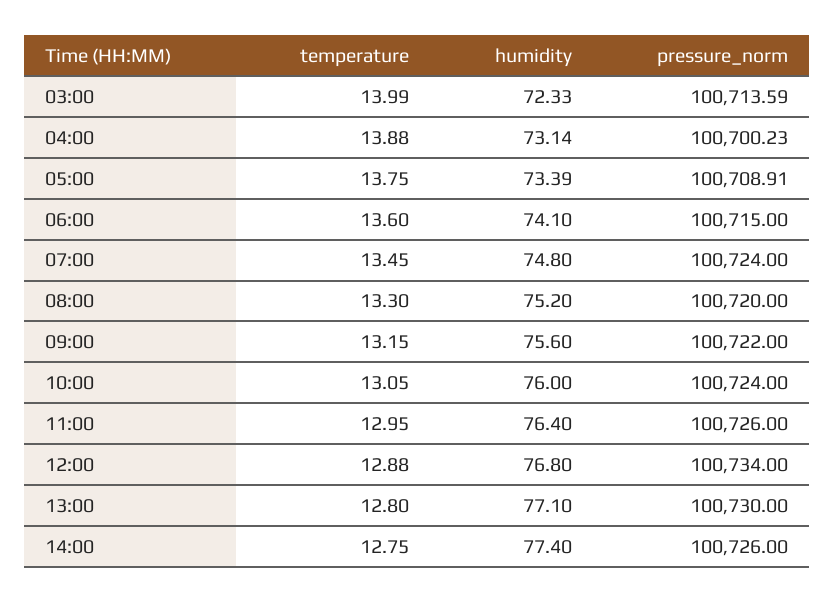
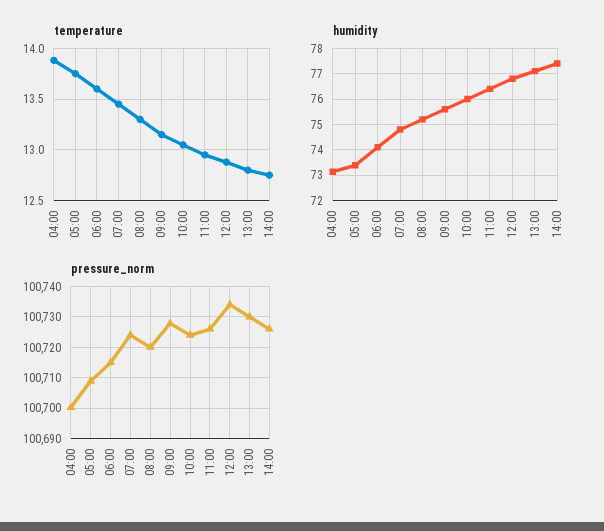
temperature, 03:00: 13.99 -> none
humidity, 03:00: 72.33 -> none
pressure_norm, 03:00: 100713.59 -> none
pressure_norm, 09:00: 100722 -> 100728

